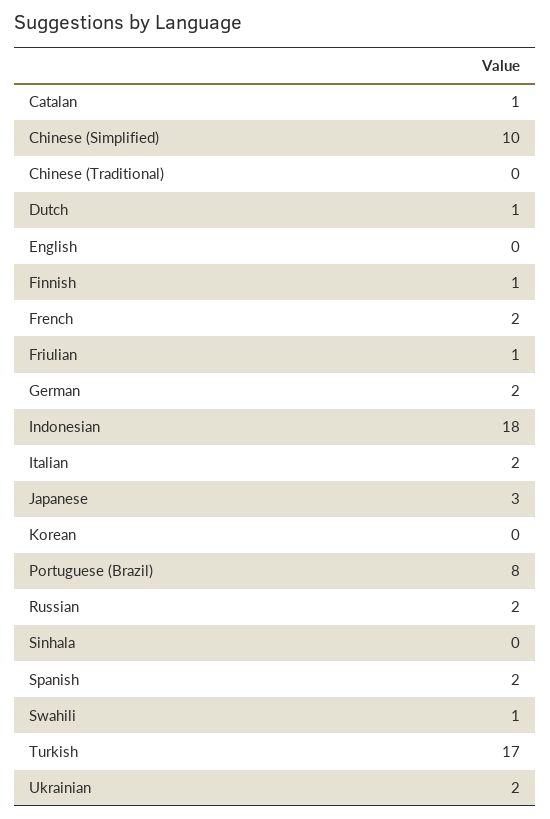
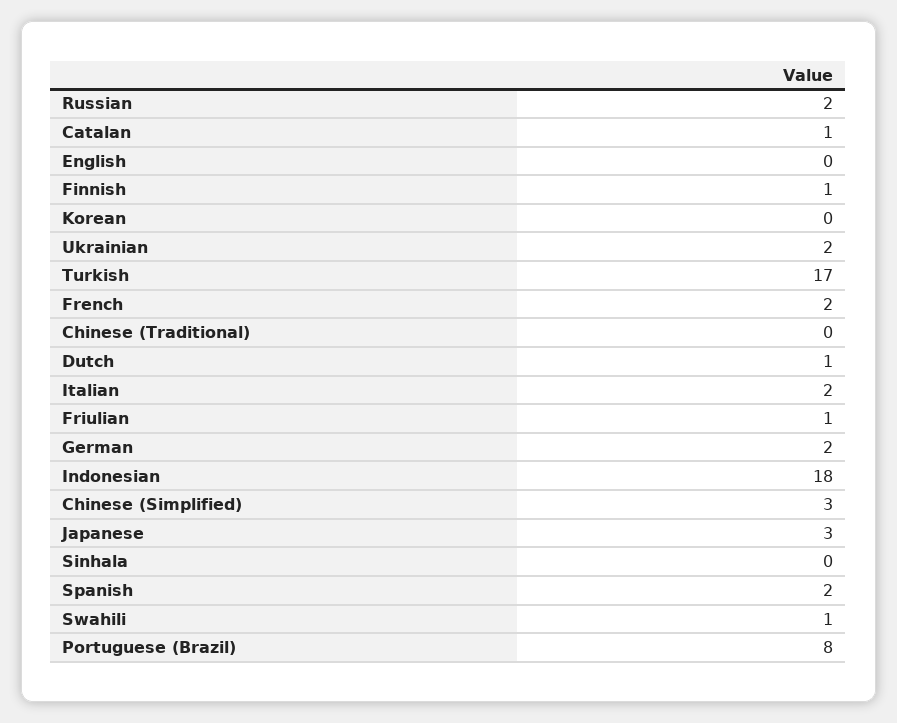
Chinese (Simplified): 10 -> 3

